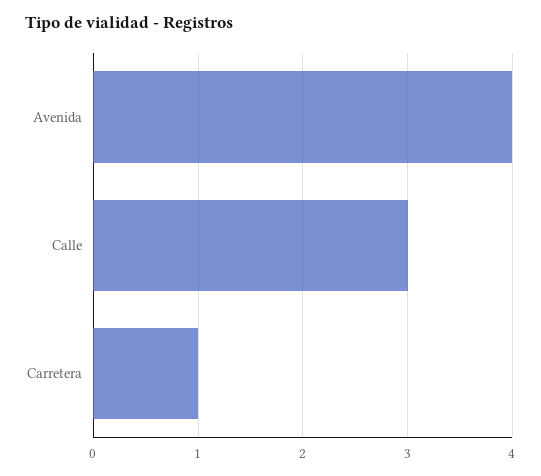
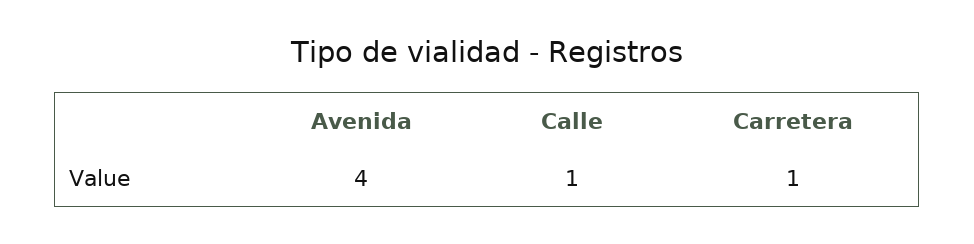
Calle: 3 -> 1

